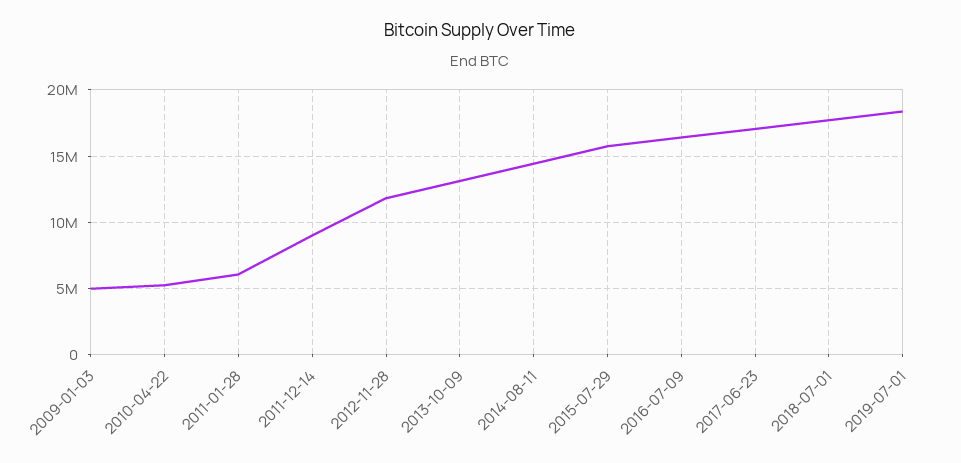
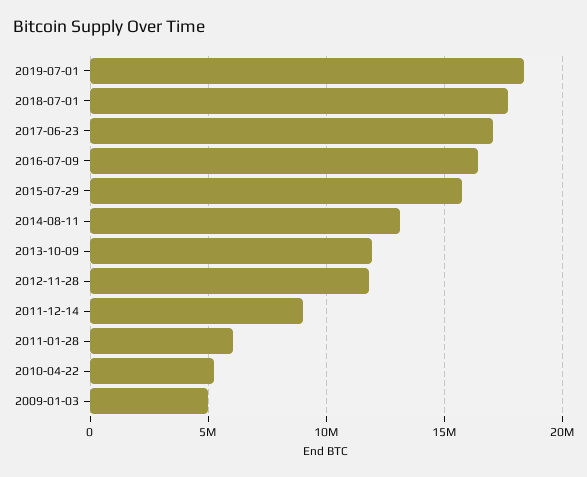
2013-10-09: 13000000 -> 12000000
2014-08-11: 14500000 -> 13000000

